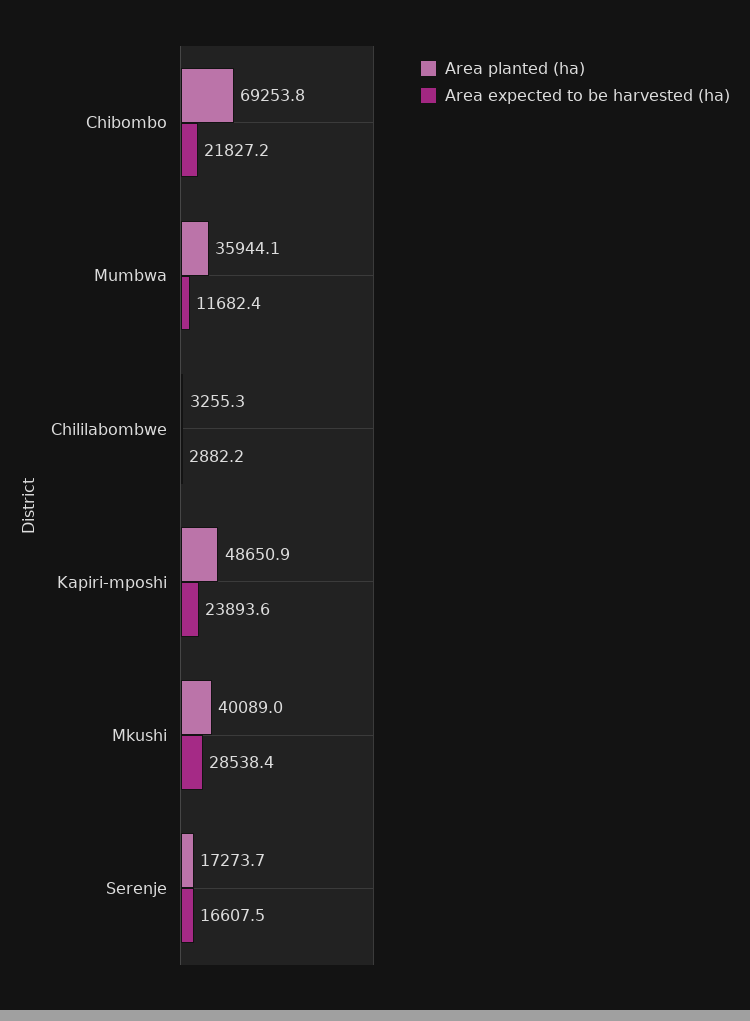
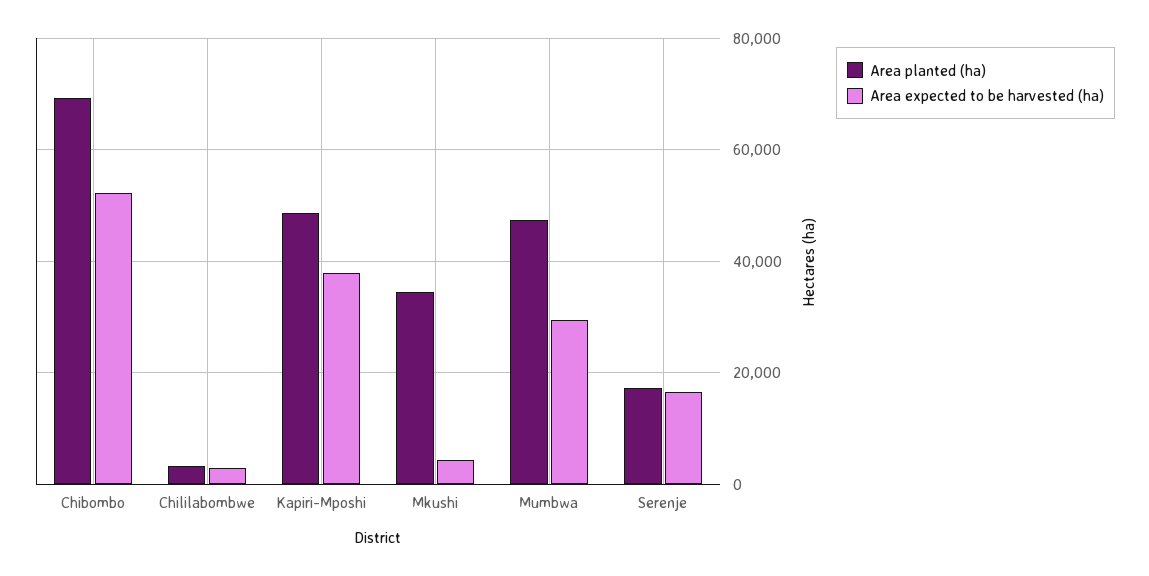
Area expected to be harvested (ha), Chibombo: 21827.2 -> 52000
Area planted (ha), Mumbwa: 35944.1 -> 48000
Area expected to be harvested (ha), Mumbwa: 11682.4 -> 30000
Area expected to be harvested (ha), Kapiri-mposhi: 23893.6 -> 38000
Area planted (ha), Mkushi: 40089 -> 34000
Area expected to be harvested (ha), Mkushi: 28538.4 -> 4000

